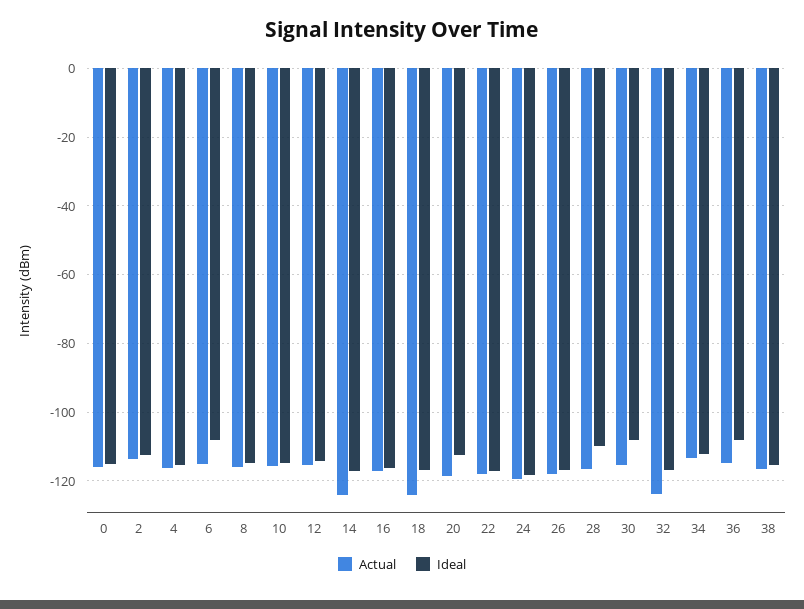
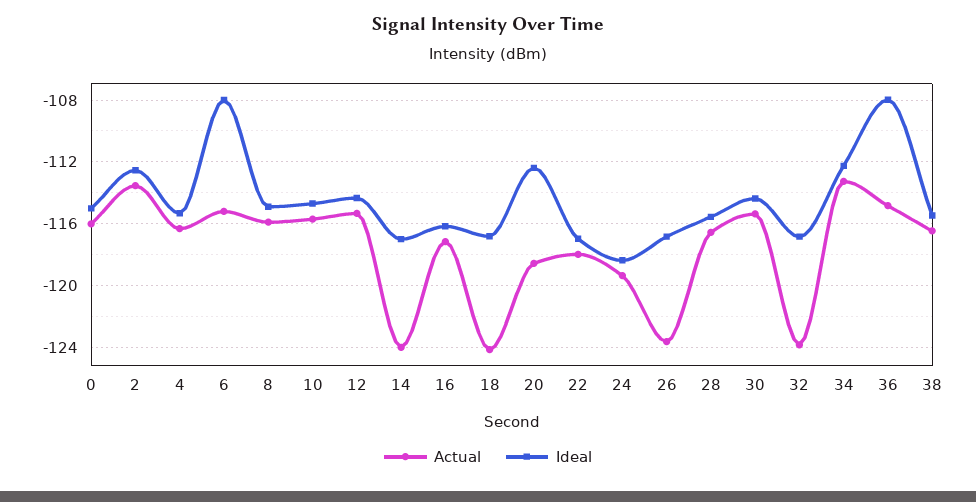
Actual, 26: -118 -> -123.5
Ideal, 28: -110 -> -115.5
Ideal, 30: -108 -> -114.5

